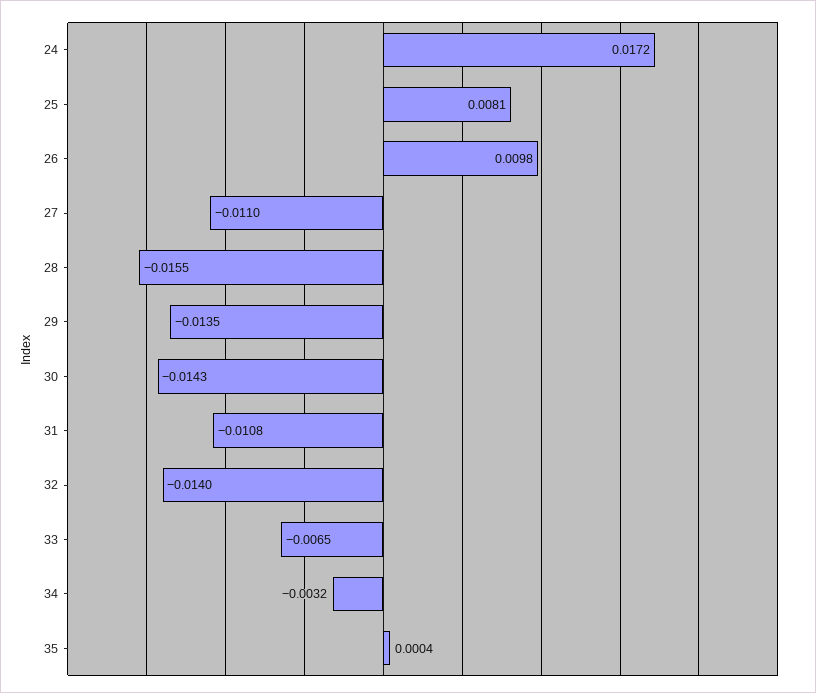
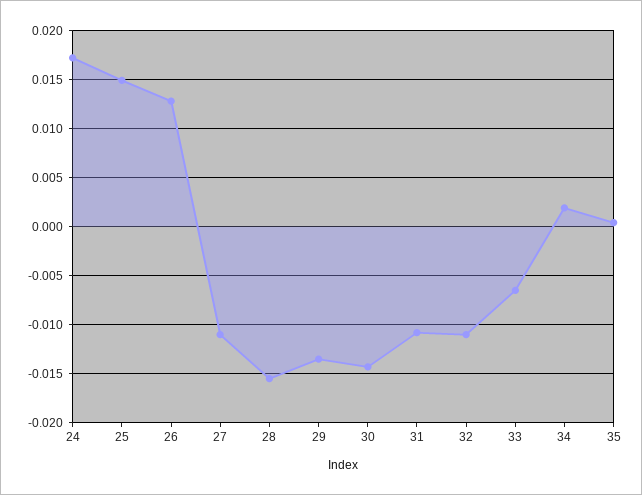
25: 0.0081 -> 0.015
26: 0.0098 -> 0.013
32: -0.014 -> -0.011
34: -0.0032 -> 0.002

